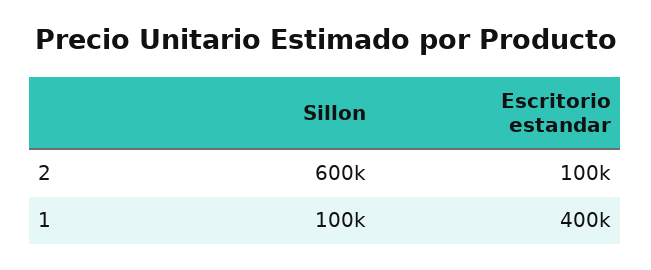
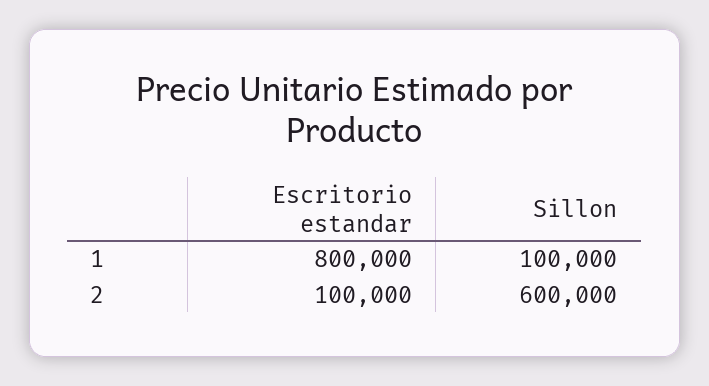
Escritorio estandar, 1: 400000 -> 800000

